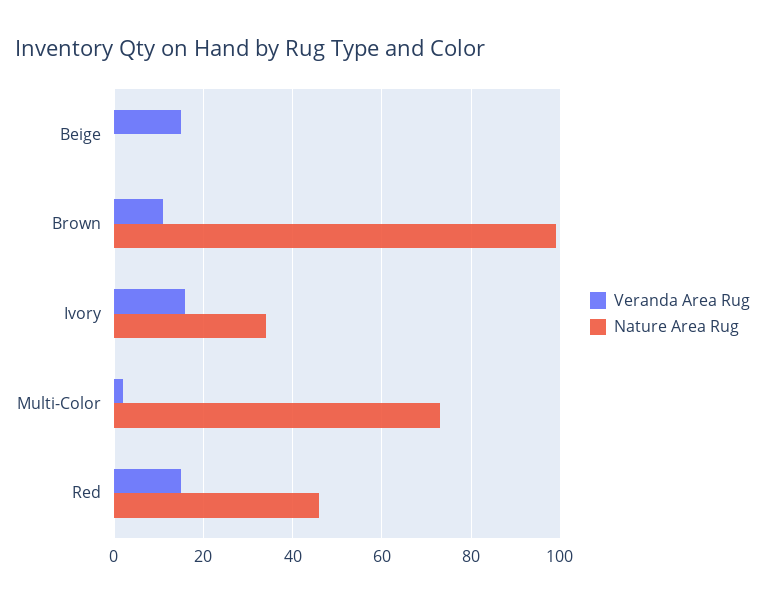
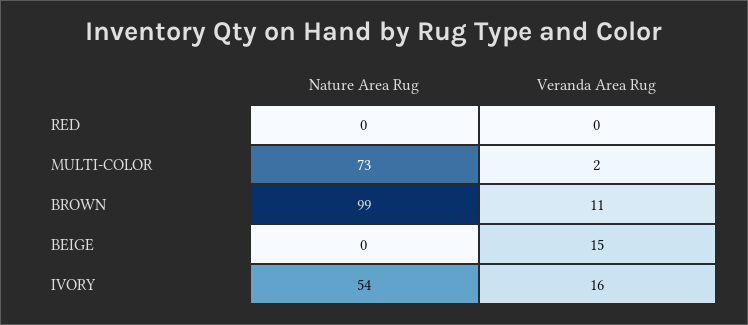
Nature Area Rug, Ivory: 35 -> 54
Veranda Area Rug, Red: 15 -> 0
Nature Area Rug, Red: 45 -> 0

